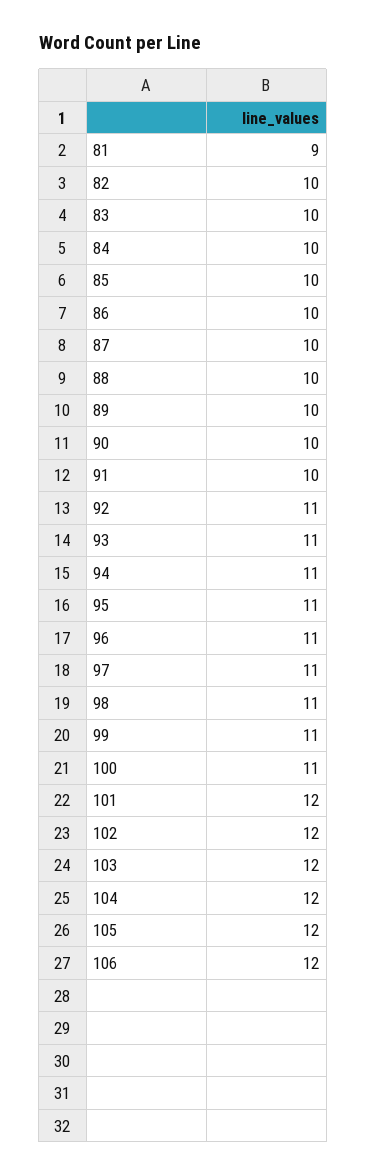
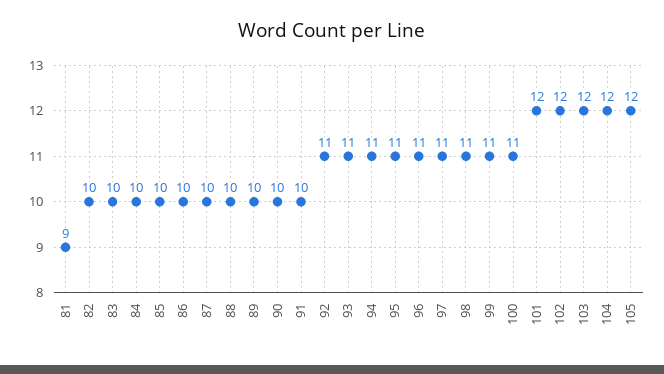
106: 12 -> none

